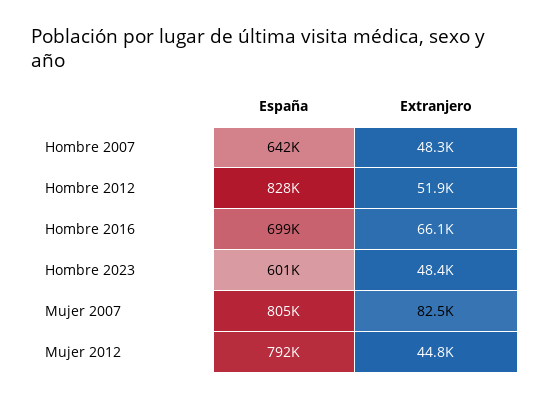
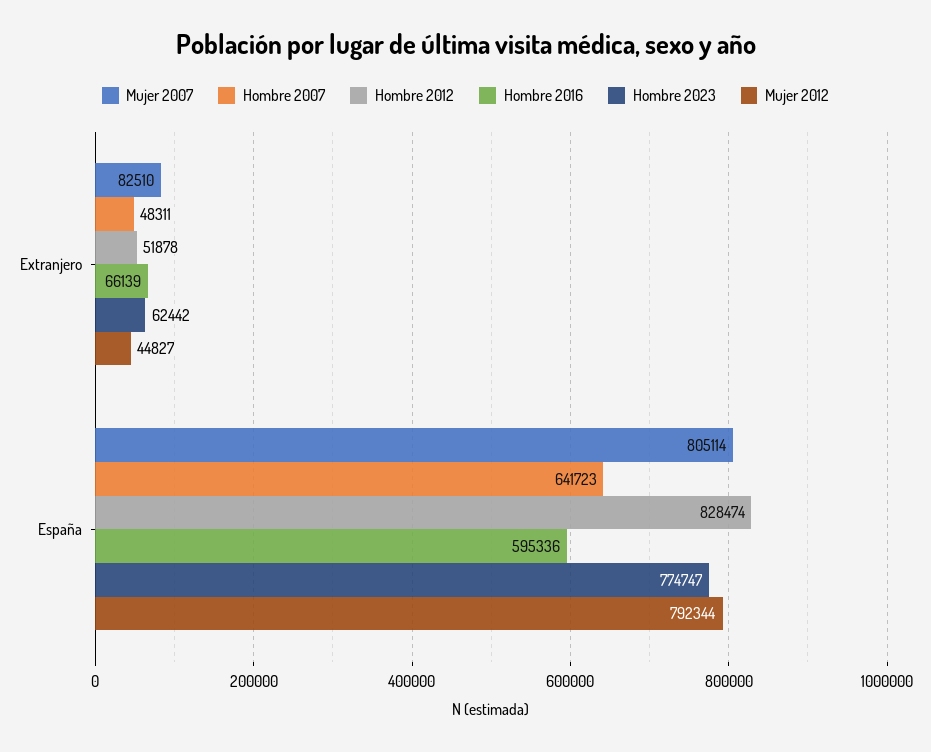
Hombre 2016, España: 699000 -> 595336
Hombre 2023, España: 601000 -> 774747
Hombre 2023, Extranjero: 48400 -> 62442

